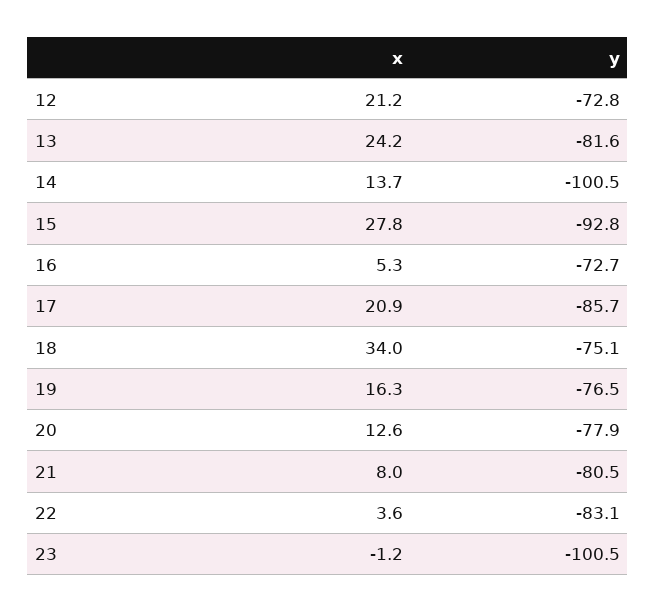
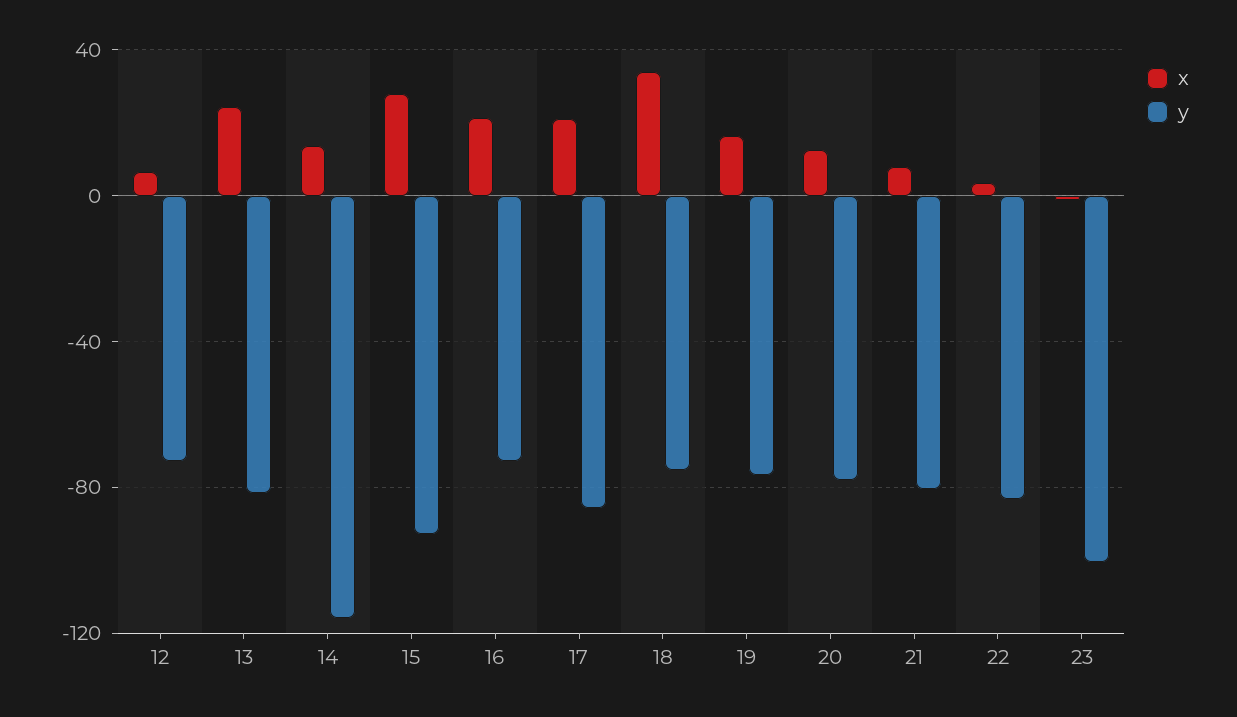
x, 12: 21.2 -> 5
y, 14: -100.5 -> -115
x, 16: 5.3 -> 20

